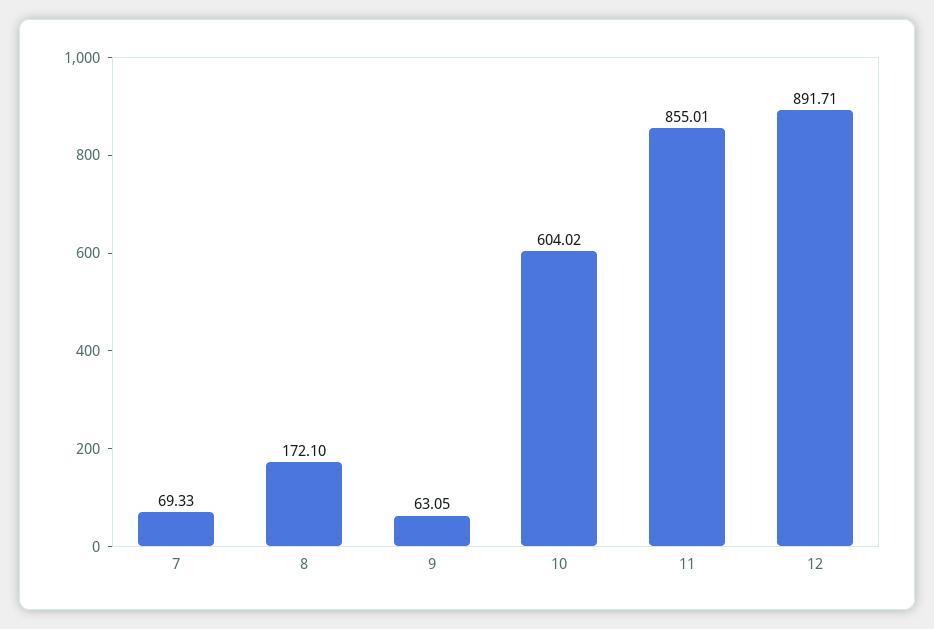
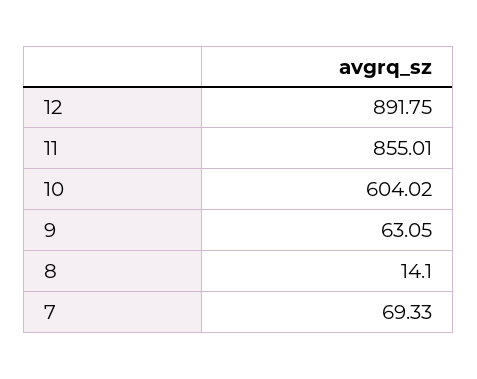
8: 172.1 -> 14.1
12: 891.71 -> 891.75

